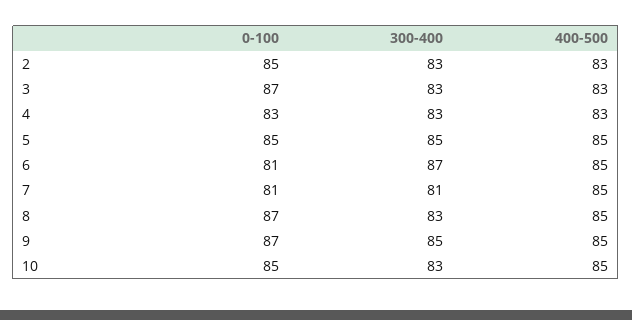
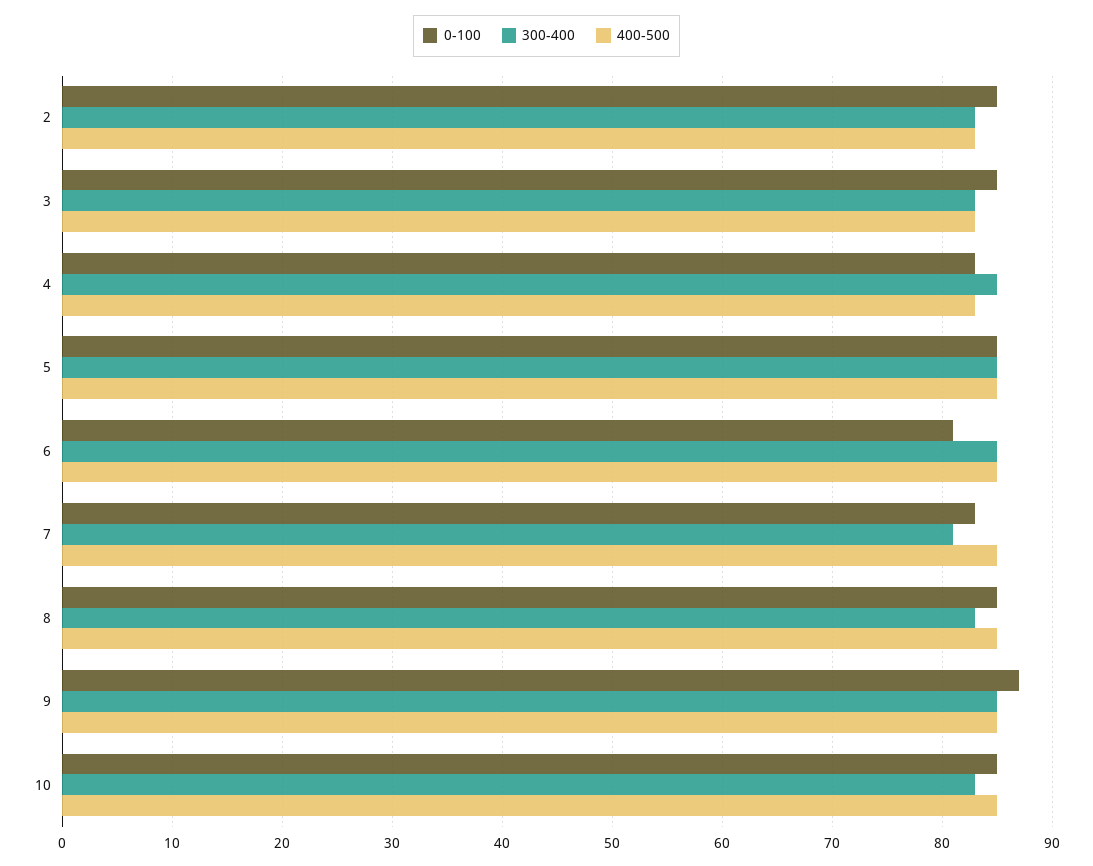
0-100, 3: 87 -> 85
300-400, 4: 83 -> 85
300-400, 6: 87 -> 85
0-100, 7: 81 -> 83
0-100, 8: 87 -> 85

